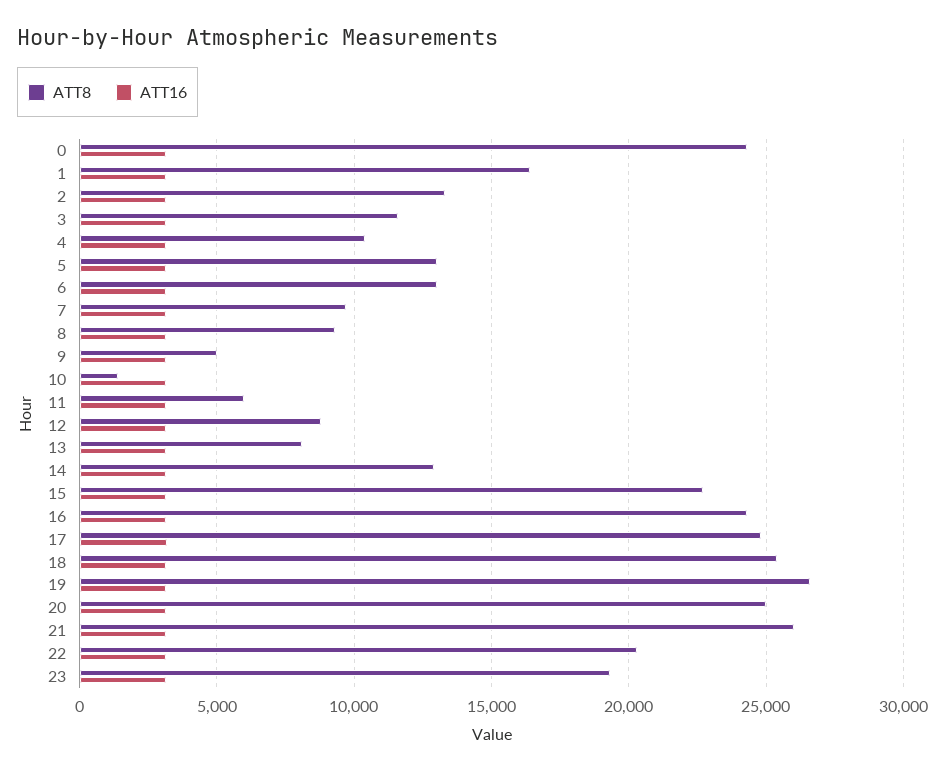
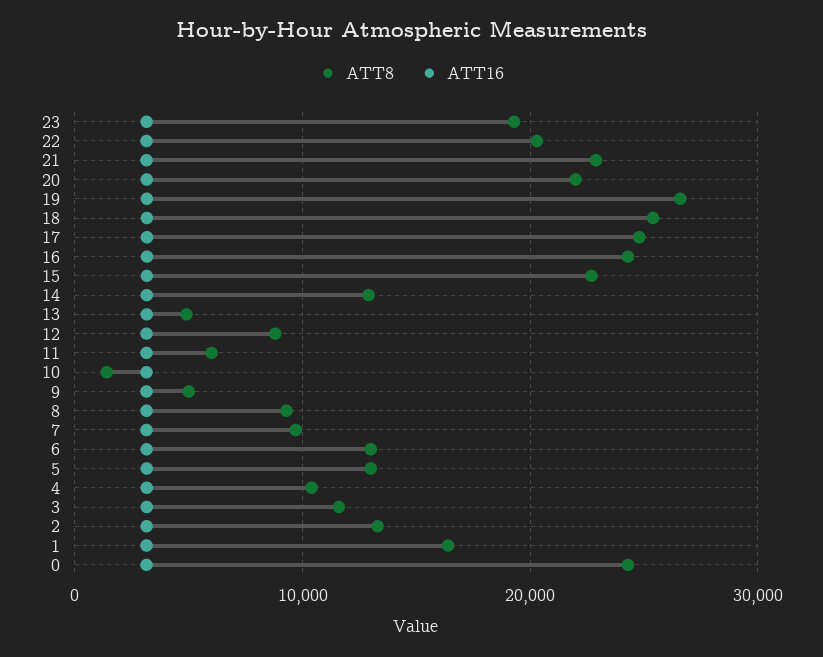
ATT8, 13: 8000 -> 5000
ATT8, 20: 25000 -> 22000
ATT8, 21: 26000 -> 23000

